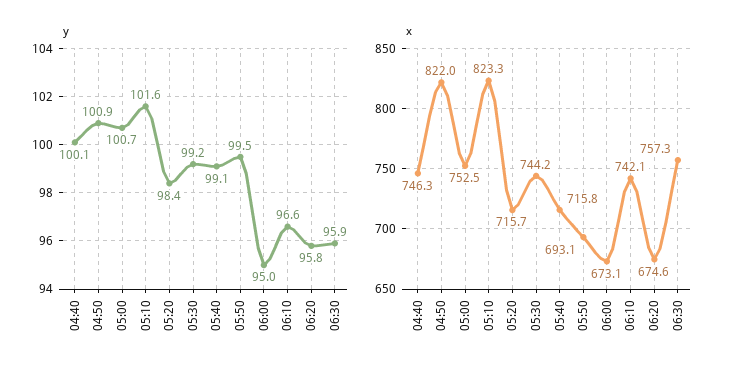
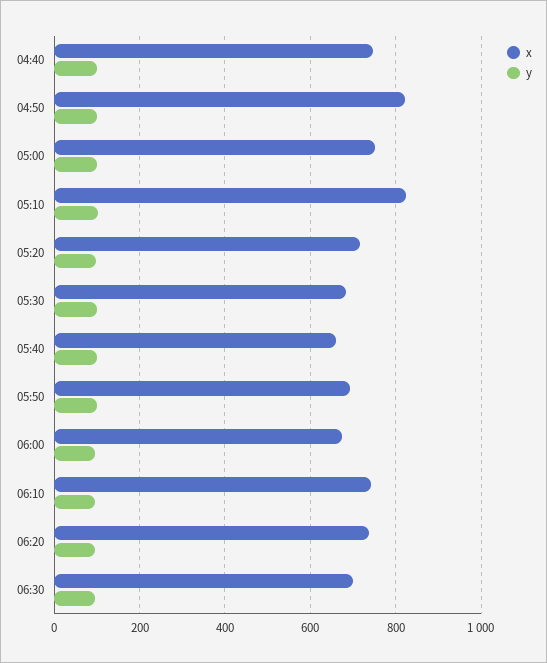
x, 05:30: 744.2 -> 680
x, 05:40: 715.8 -> 660
x, 06:20: 674.6 -> 740
x, 06:30: 757.3 -> 700

